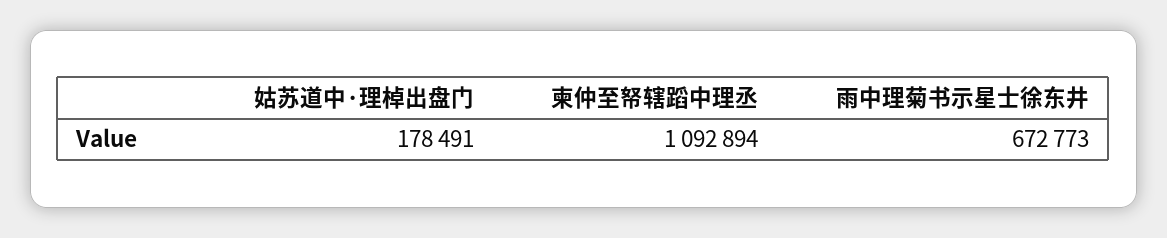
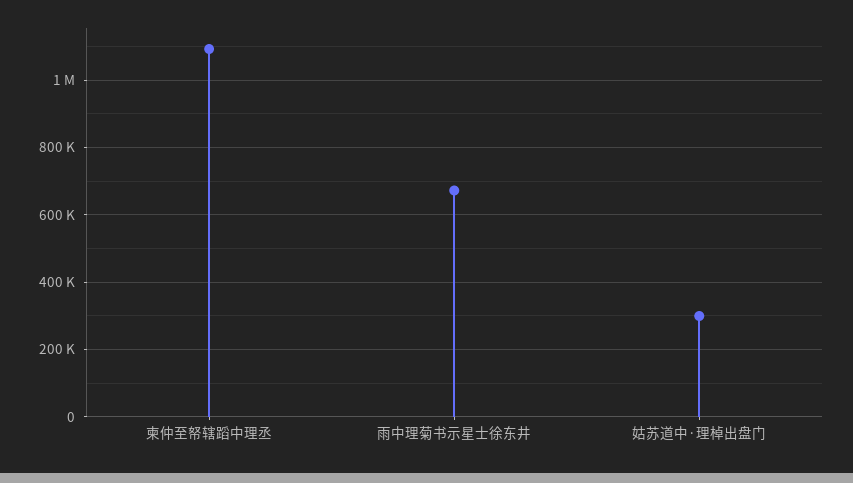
姑苏道中·理棹出盘门: 178491 -> 300000

